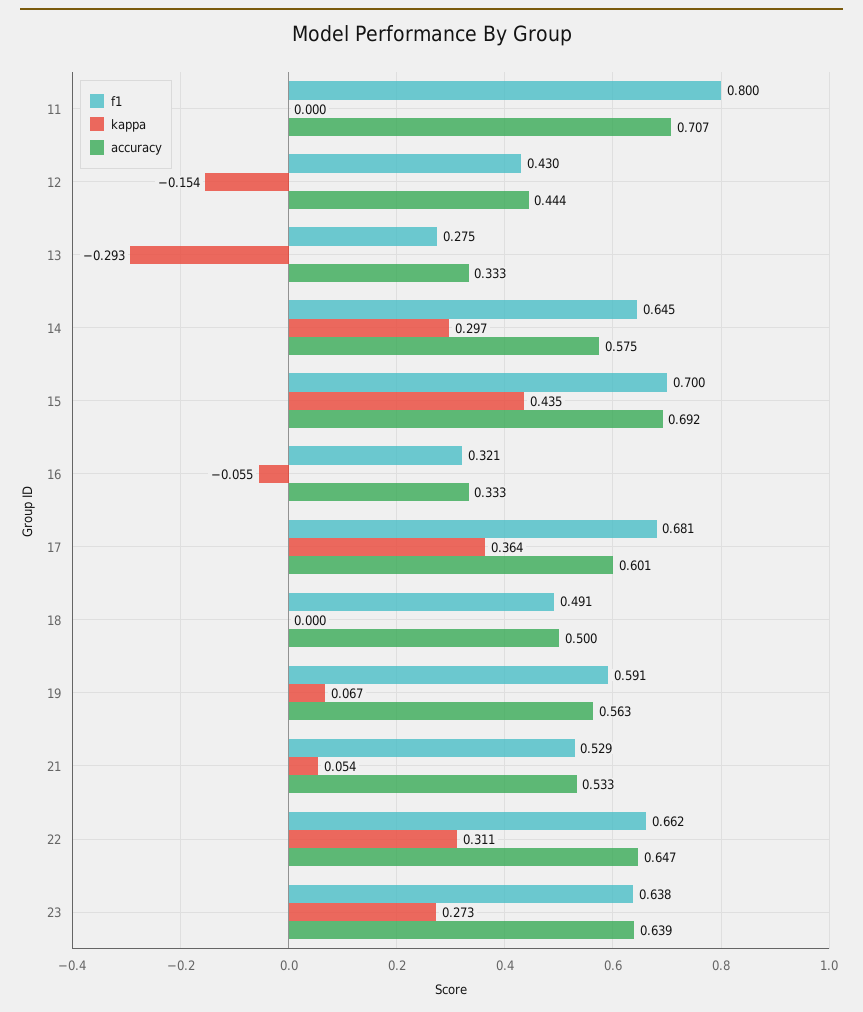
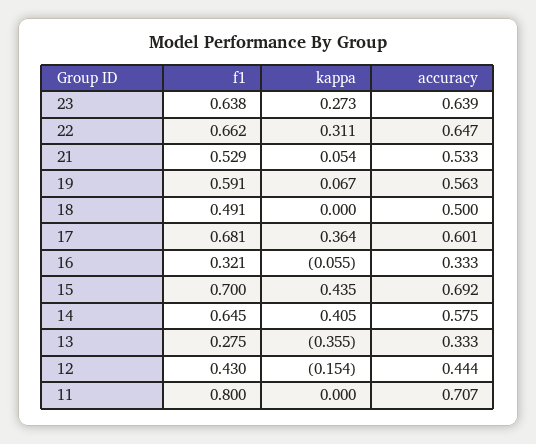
kappa, 13: -0.293 -> -0.355
kappa, 14: 0.297 -> 0.405

